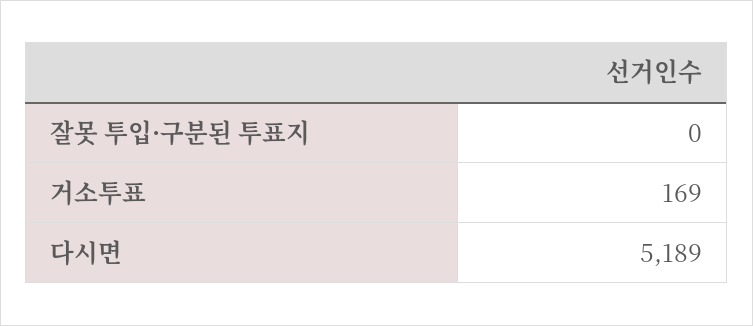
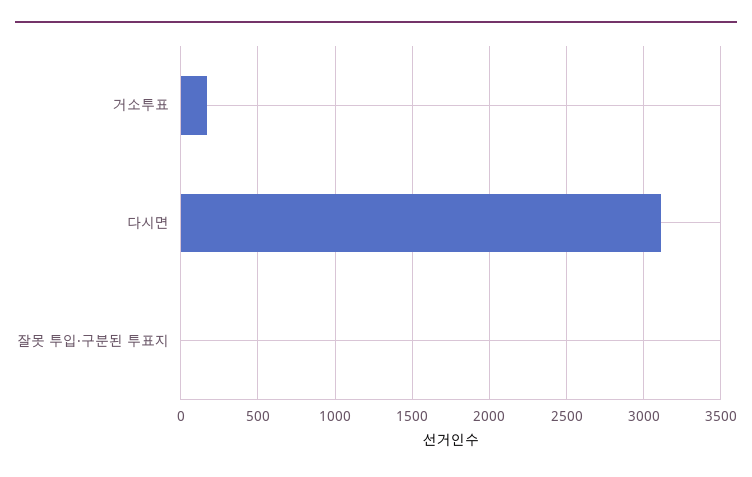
다시면: 5189 -> 3100

